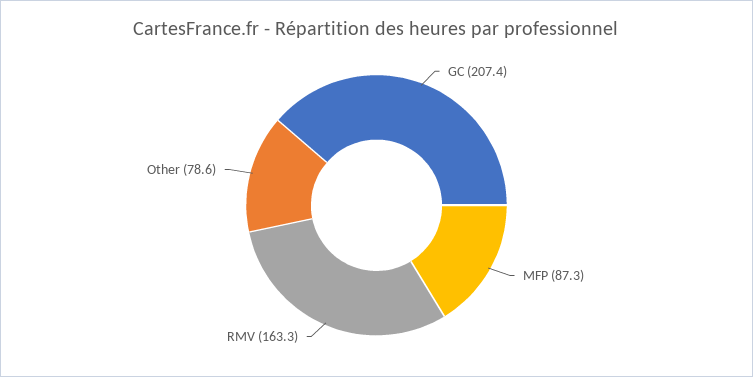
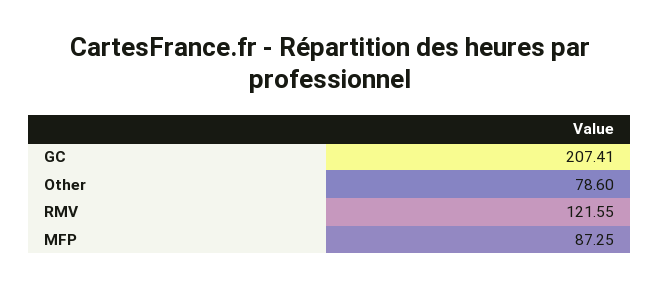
RMV: 163.3 -> 121.55

